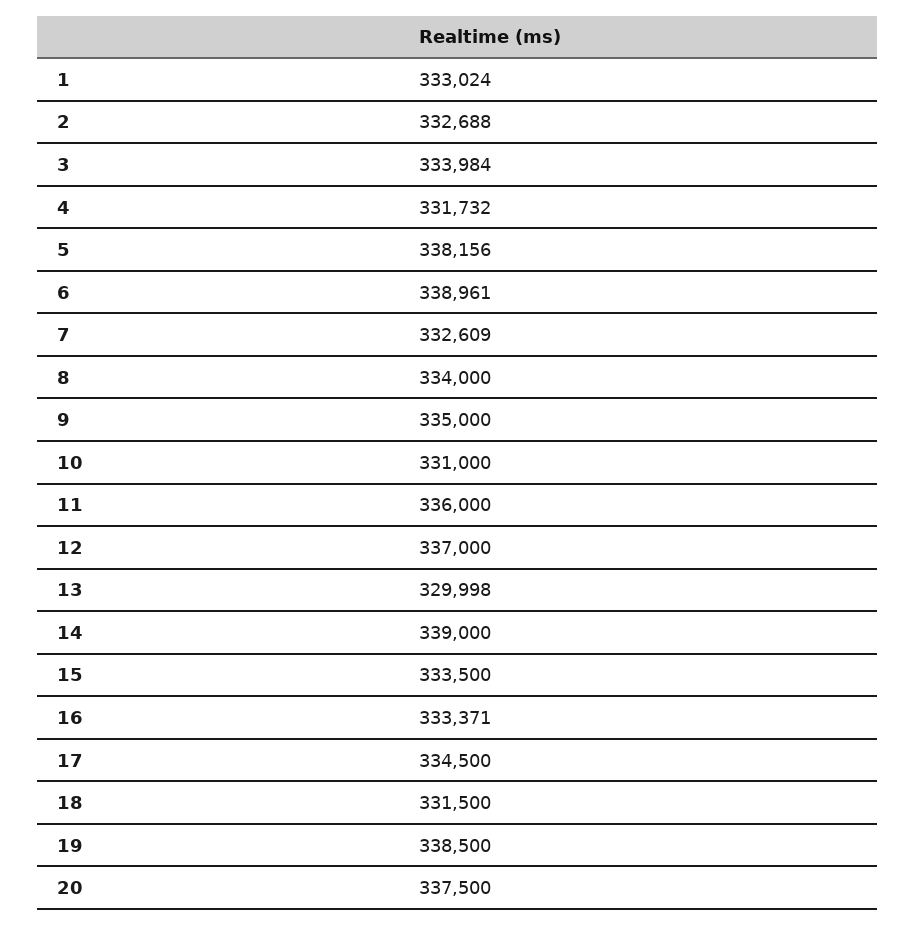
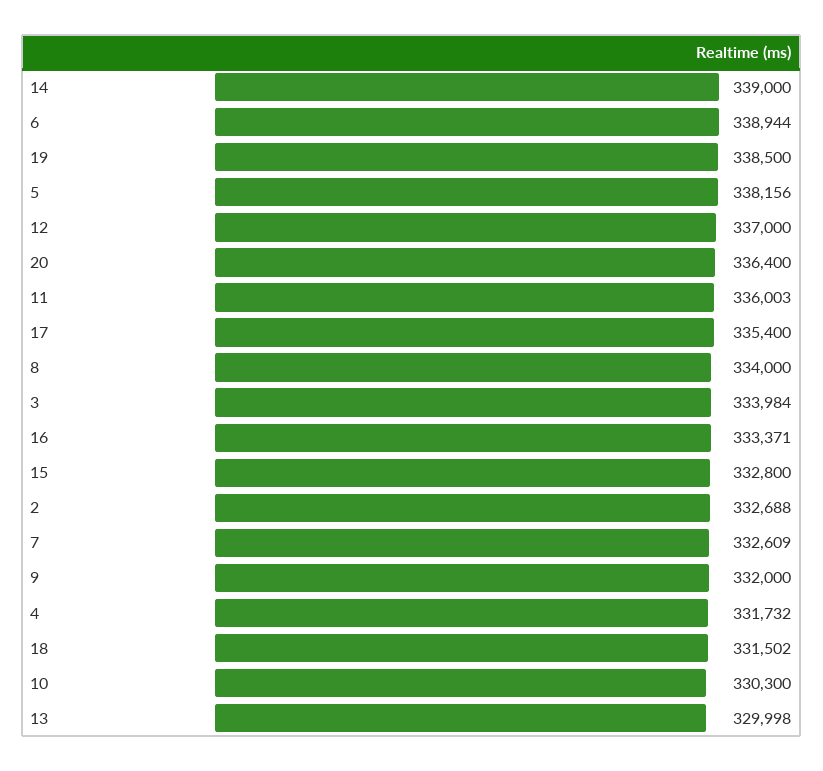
1: 333024 -> none
6: 338961 -> 338944
9: 335000 -> 332000
10: 331000 -> 330300
11: 336000 -> 336003
15: 333500 -> 332800
17: 334500 -> 335400
18: 331500 -> 331502
20: 337500 -> 336400

